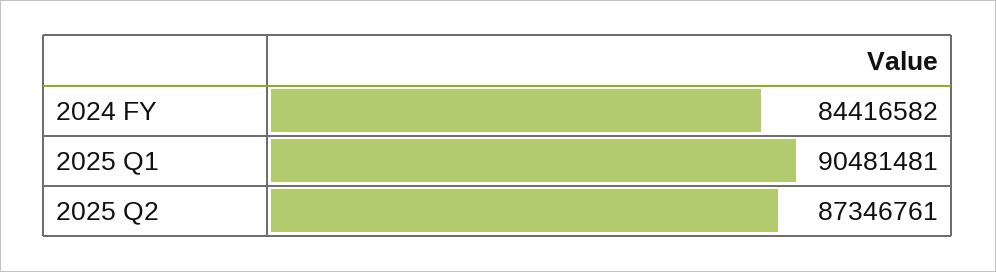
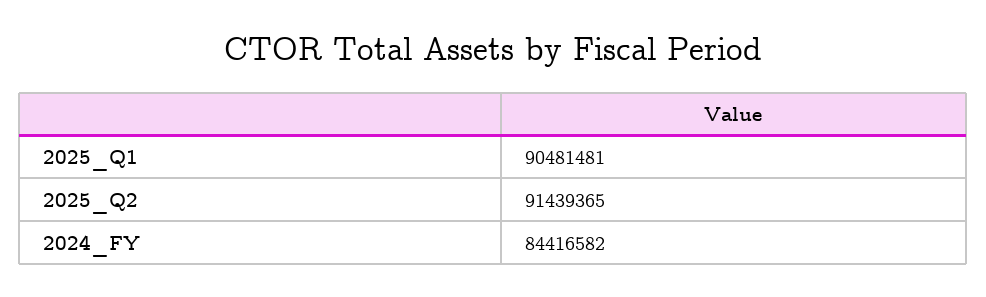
2025 Q2: 87346761 -> 91439365

